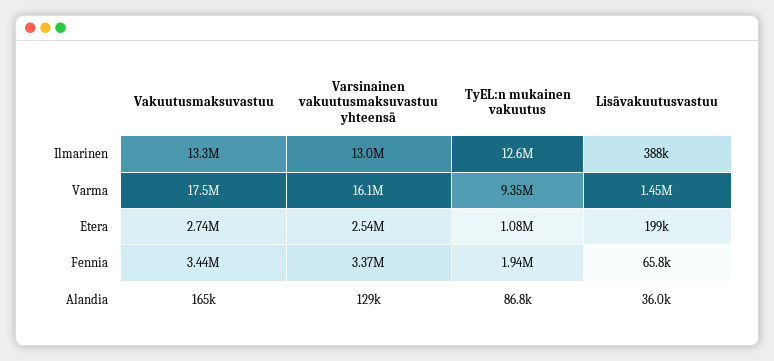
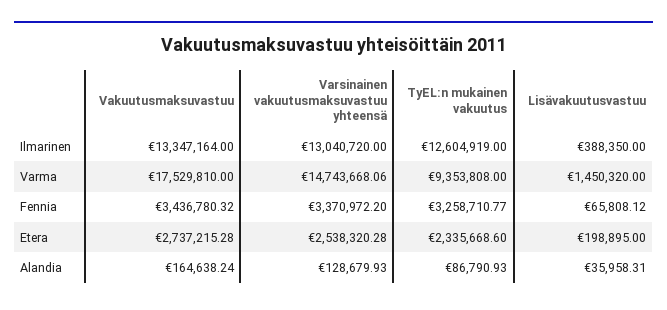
Varsinainen vakuutusmaksuvastuu yhteensä, Varma: 16100000 -> 14743668.06
TyEL:n mukainen vakuutus, Etera: 1080000 -> 2335668.6
TyEL:n mukainen vakuutus, Fennia: 1940000 -> 3258710.77

